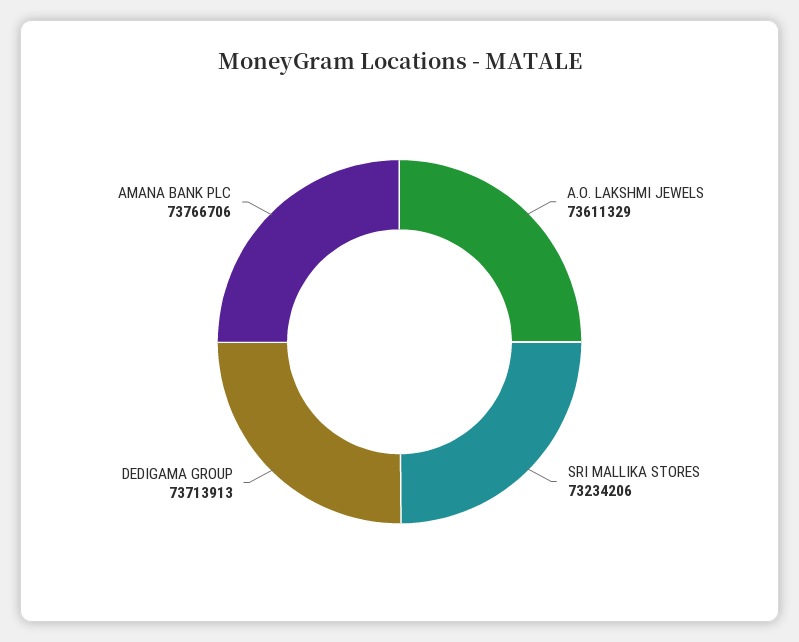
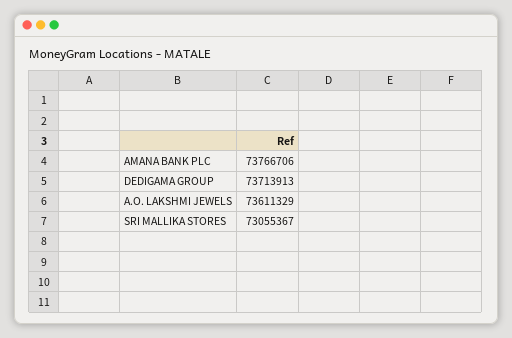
SRI MALLIKA STORES: 73234206 -> 73055367

